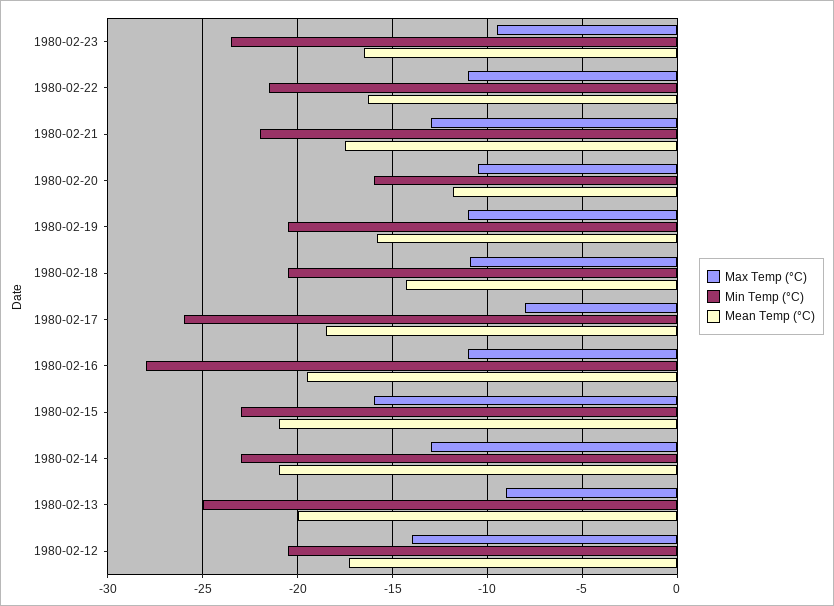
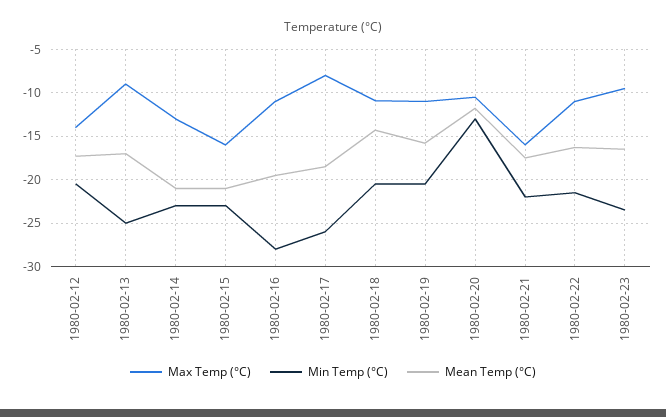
Max Temp (°C), 1980-02-21: -13 -> -16
Min Temp (°C), 1980-02-20: -16 -> -13
Mean Temp (°C), 1980-02-13: -20 -> -17

